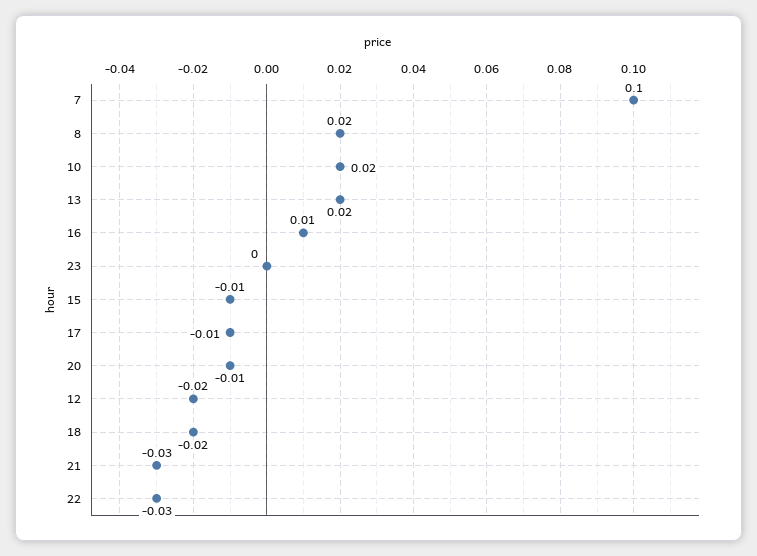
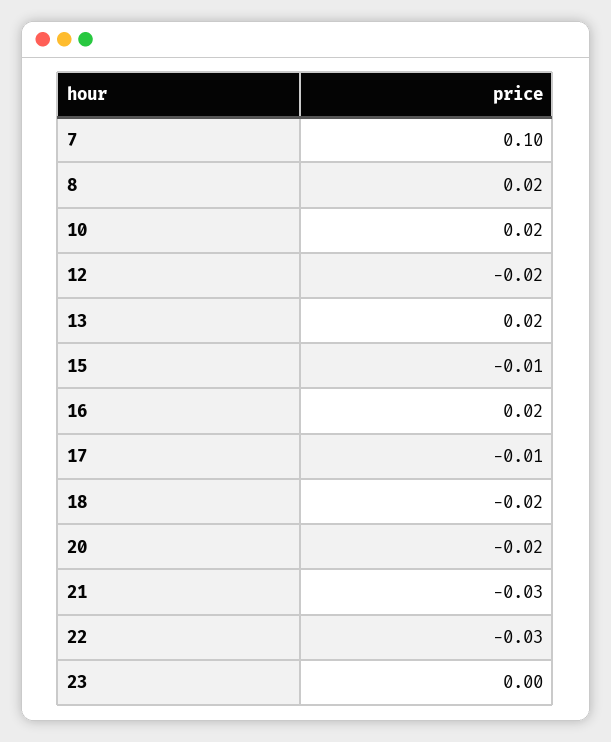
16: 0.01 -> 0.02
20: -0.01 -> -0.02

